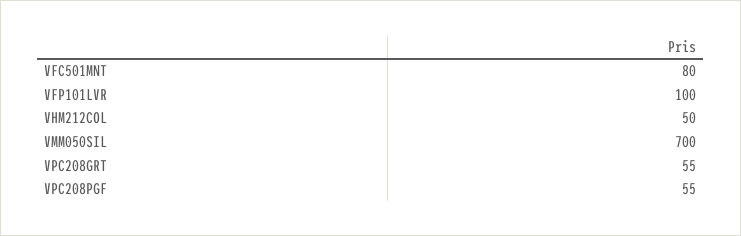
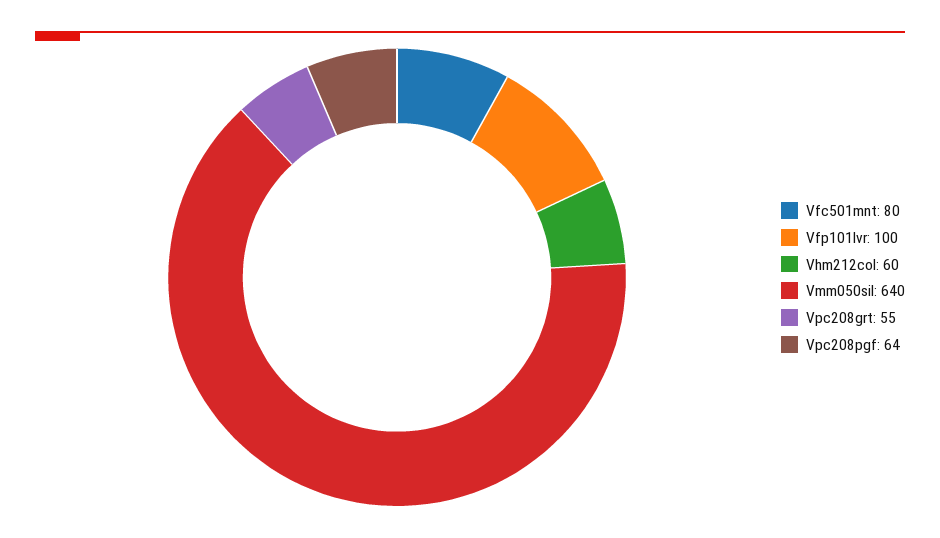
VHM212COL: 50 -> 60
VMM050SIL: 700 -> 640
VPC208PGF: 55 -> 64

